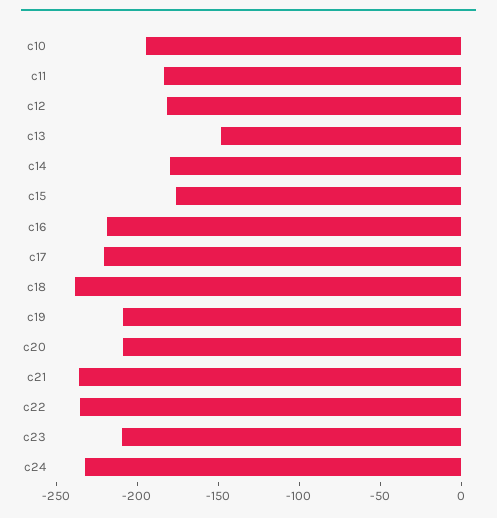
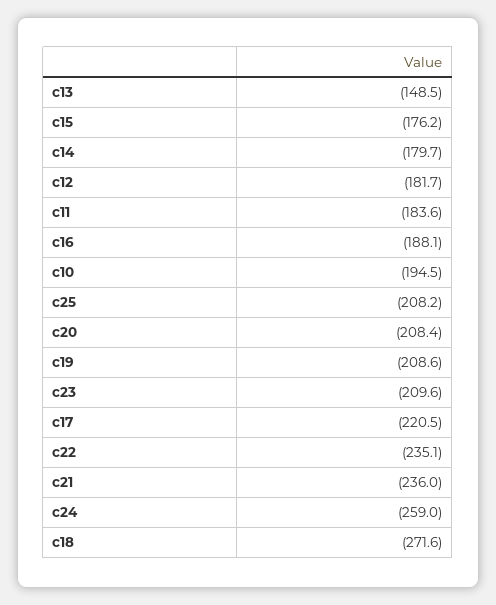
c16: -220 -> -188.1
c18: -240 -> -271.6
c24: -230 -> -259
c25: none -> -208.2

